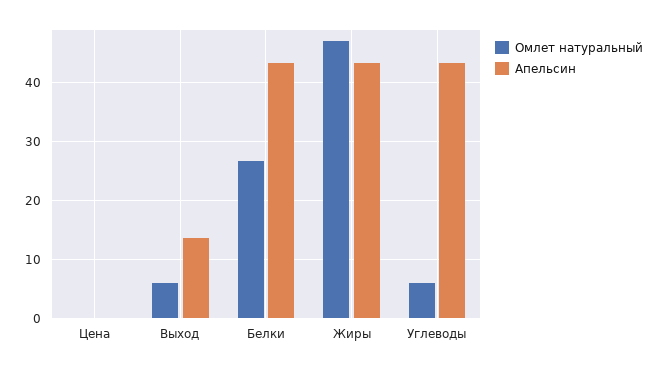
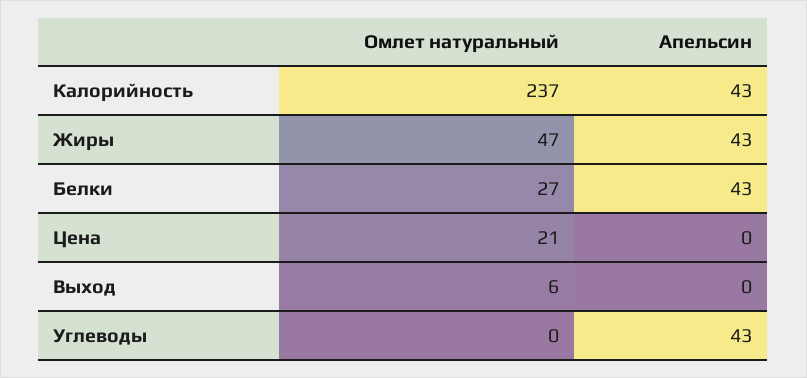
Омлет натуральный, Цена: 0 -> 21
Апельсин, Выход: 14 -> 0
Омлет натуральный, Углеводы: 6 -> 0
Омлет натуральный, Калорийность: none -> 237
Апельсин, Калорийность: none -> 43

